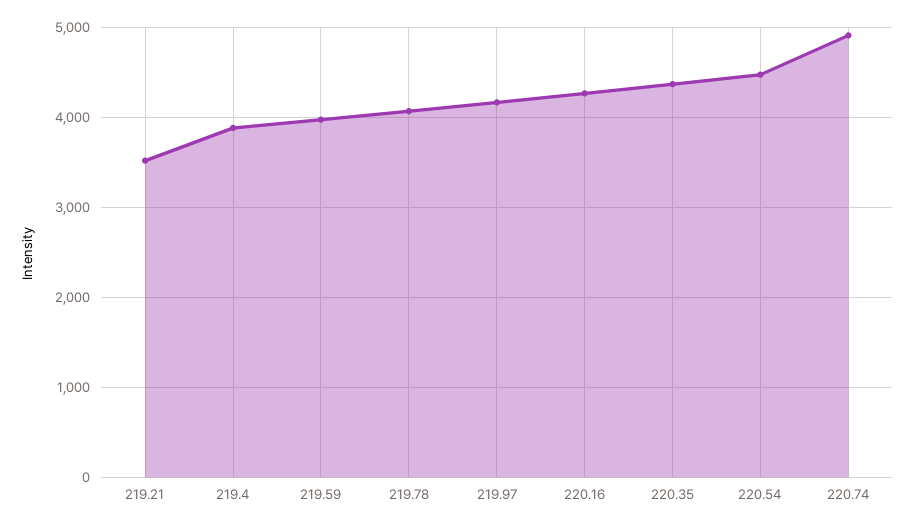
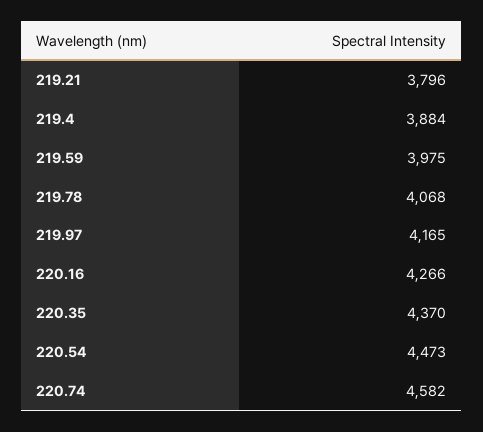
219.21: 3500 -> 3796
220.74: 4900 -> 4582

